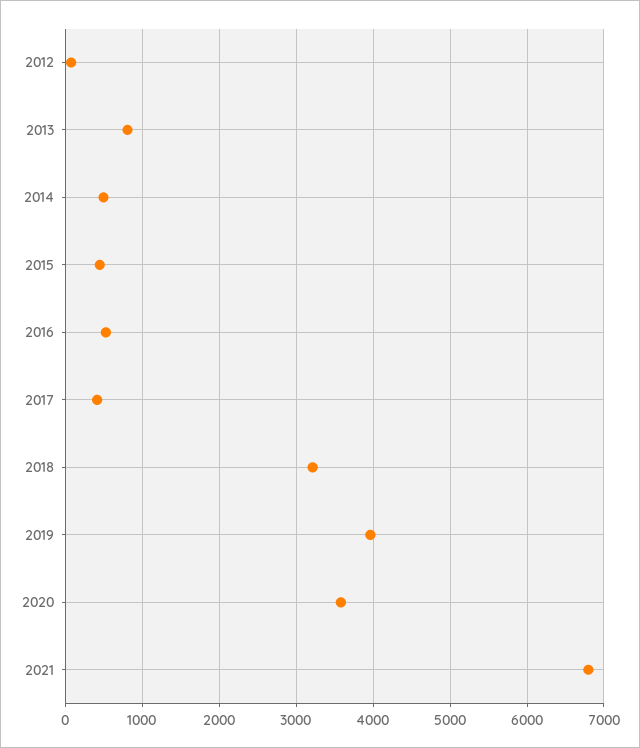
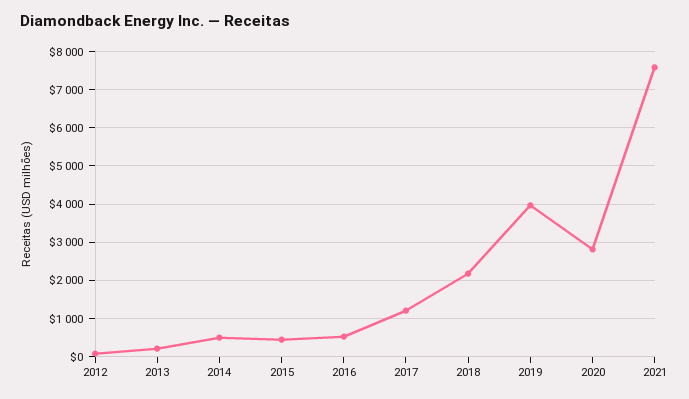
2013: 800 -> 200
2017: 400 -> 1200
2018: 3200 -> 2200
2020: 3600 -> 2800
2021: 6800 -> 7600

